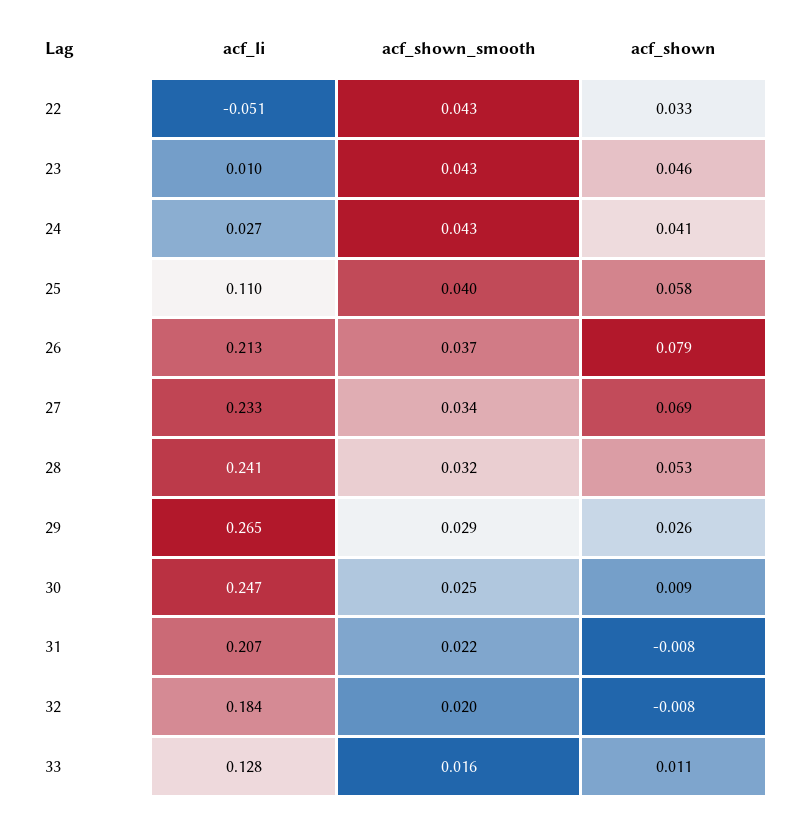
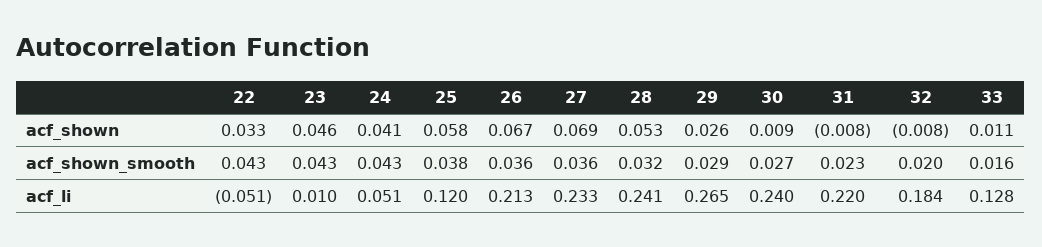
acf_li, 24: 0.027 -> 0.051
acf_li, 25: 0.11 -> 0.12
acf_shown_smooth, 25: 0.04 -> 0.038
acf_shown_smooth, 26: 0.037 -> 0.036
acf_shown, 26: 0.079 -> 0.067
acf_shown_smooth, 27: 0.034 -> 0.036
acf_li, 30: 0.247 -> 0.24
acf_shown_smooth, 30: 0.025 -> 0.027
acf_li, 31: 0.207 -> 0.22
acf_shown_smooth, 31: 0.022 -> 0.023

